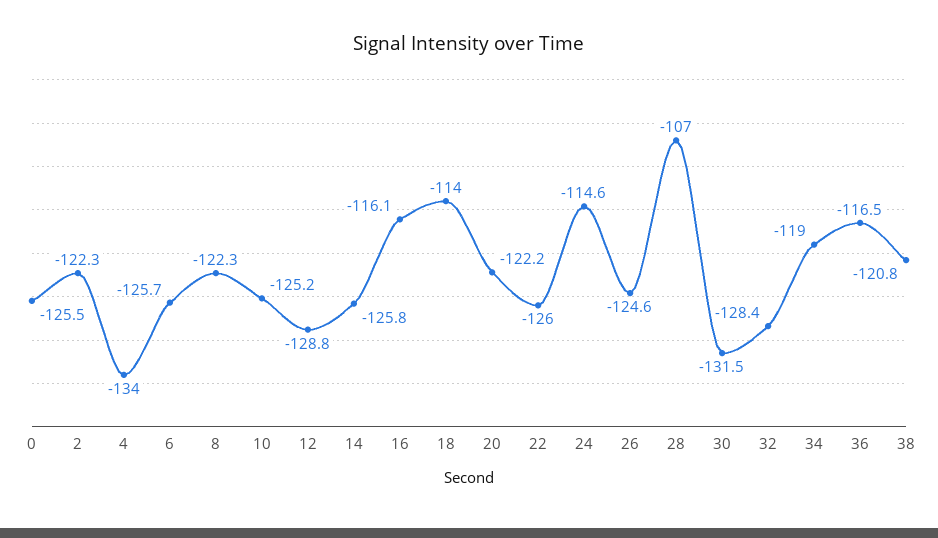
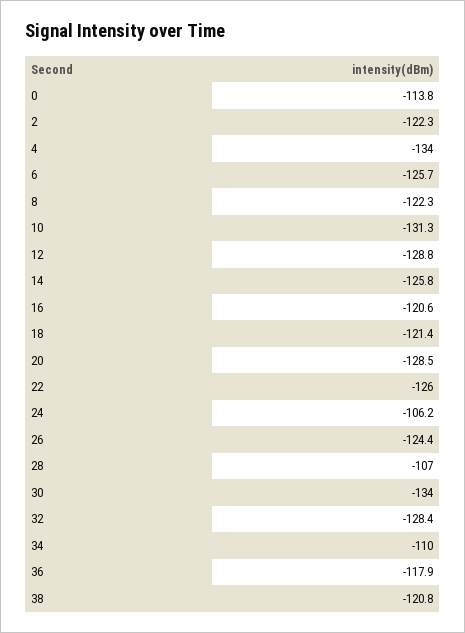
0: -125.5 -> -113.8
10: -125.2 -> -131.3
16: -116.1 -> -120.6
18: -114 -> -121.4
20: -122.2 -> -128.5
24: -114.6 -> -106.2
26: -124.6 -> -124.4
30: -131.5 -> -134
34: -119 -> -110
36: -116.5 -> -117.9

